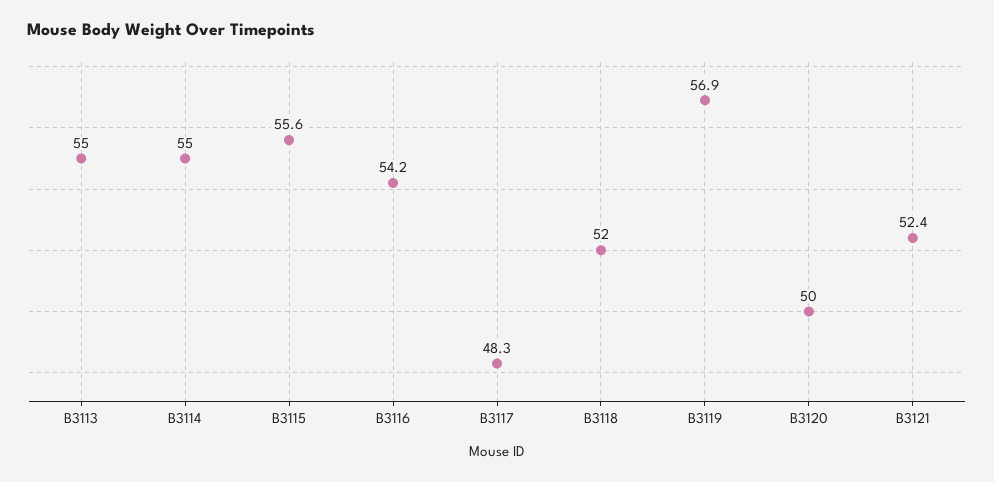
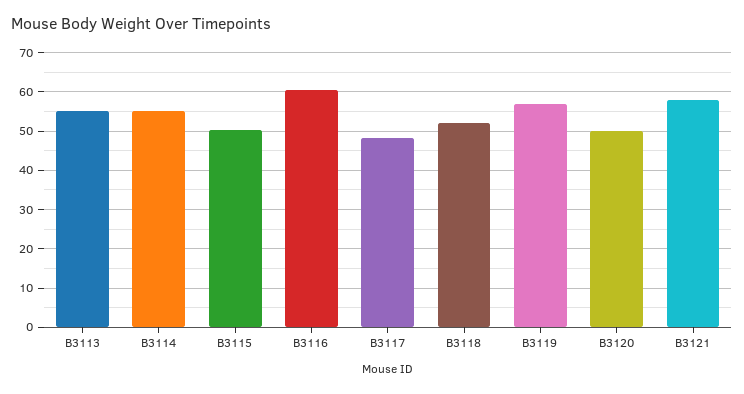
B3115: 55.6 -> 50
B3116: 54.2 -> 60
B3121: 52.4 -> 58

